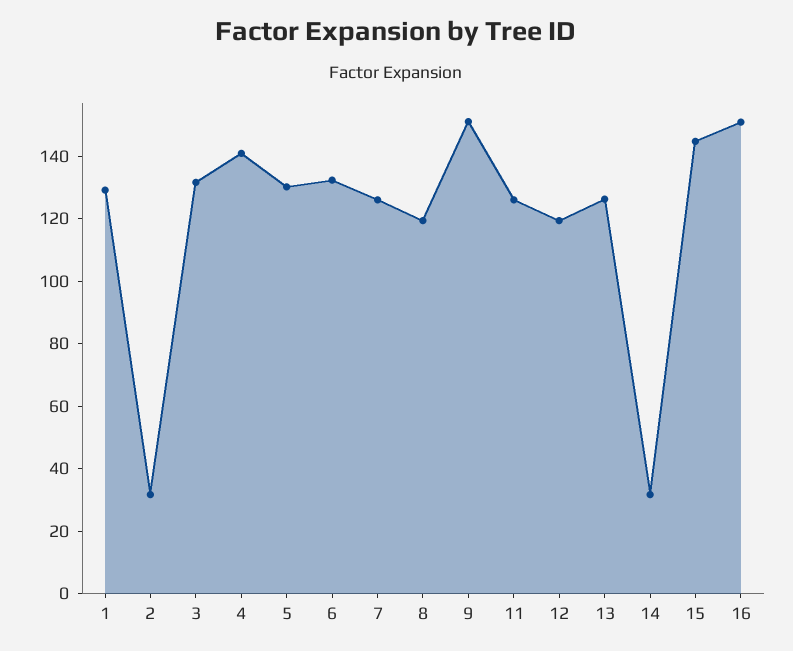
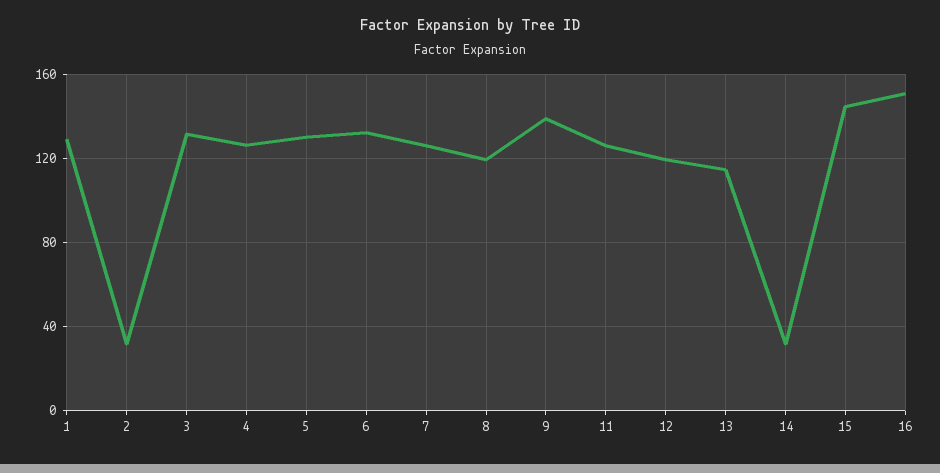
4: 140 -> 125
9: 150 -> 140
13: 125 -> 115

